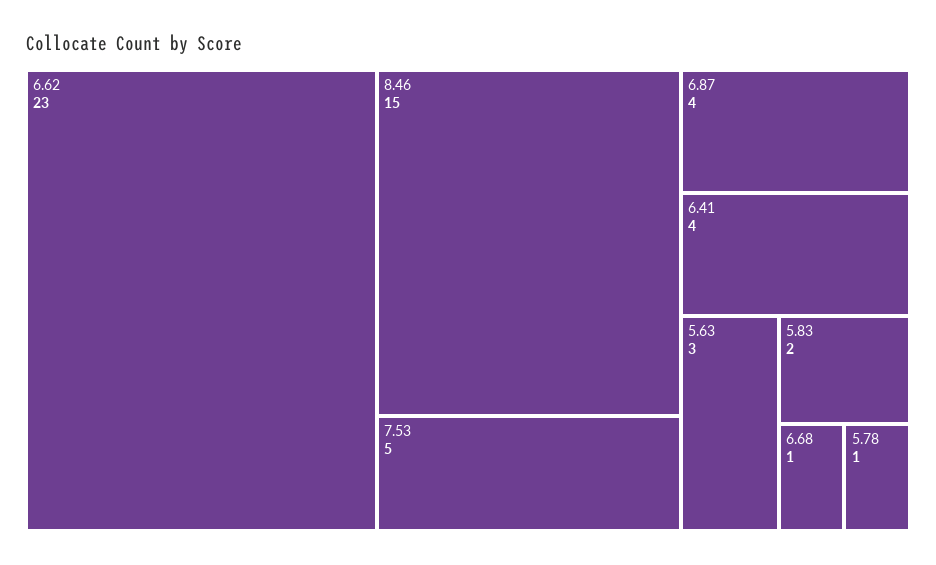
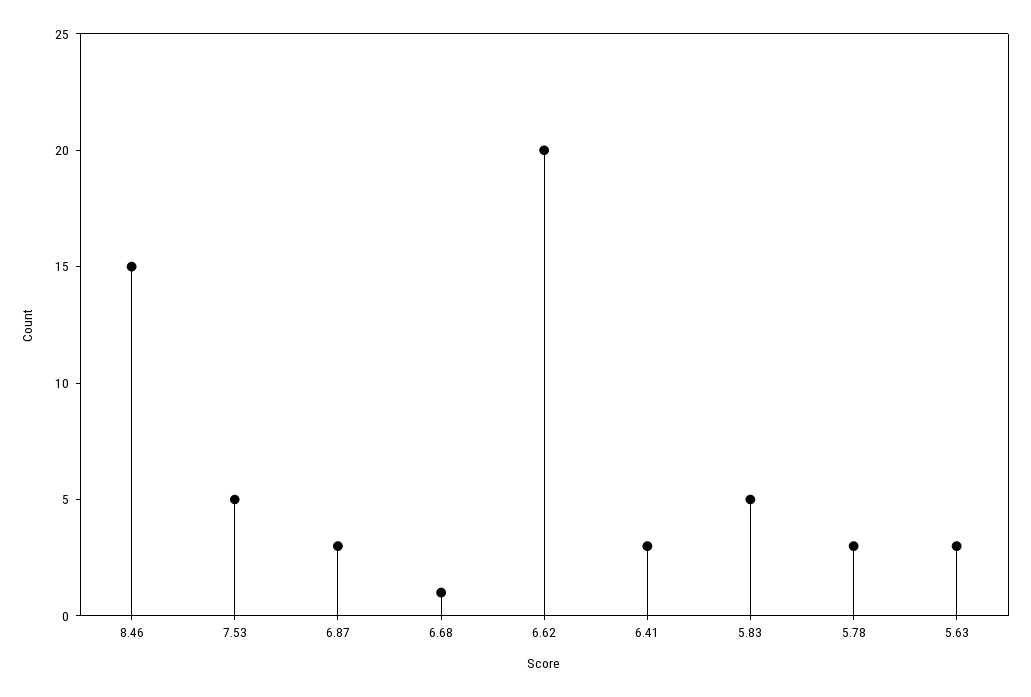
6.62: 23 -> 20
6.87: 4 -> 3
6.41: 4 -> 3
5.83: 2 -> 5
5.78: 1 -> 3

